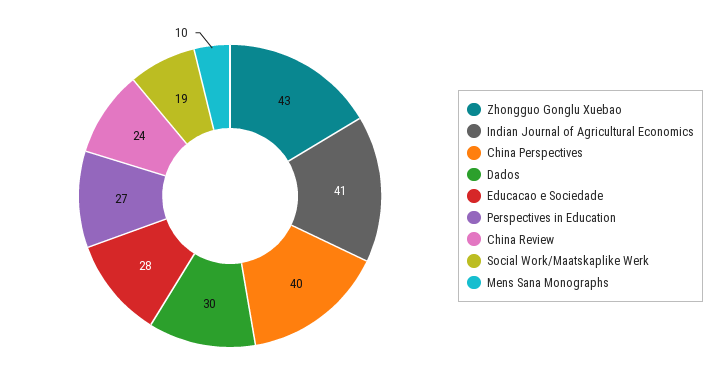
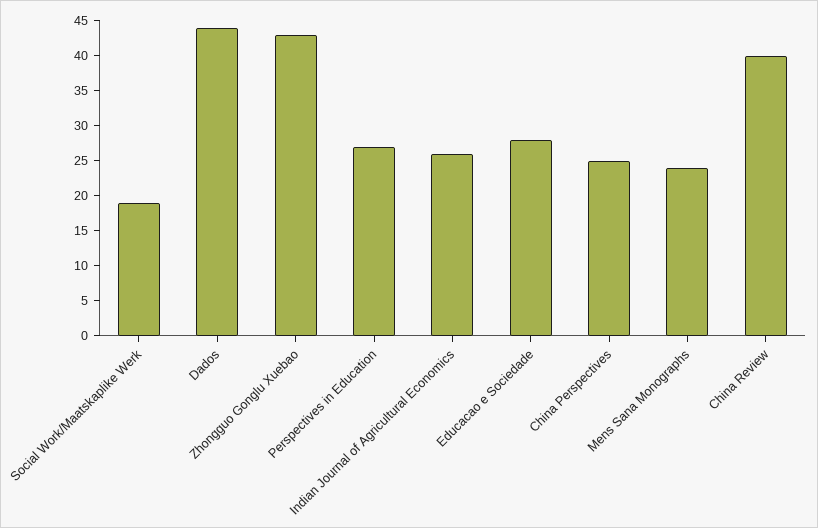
Indian Journal of Agricultural Economics: 41 -> 25
China Perspectives: 40 -> 25
Dados: 30 -> 45
China Review: 24 -> 40
Mens Sana Monographs: 10 -> 25

